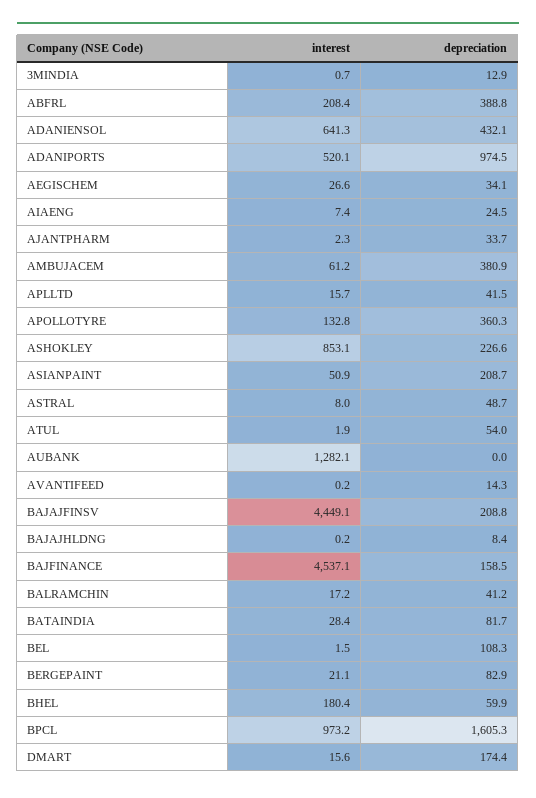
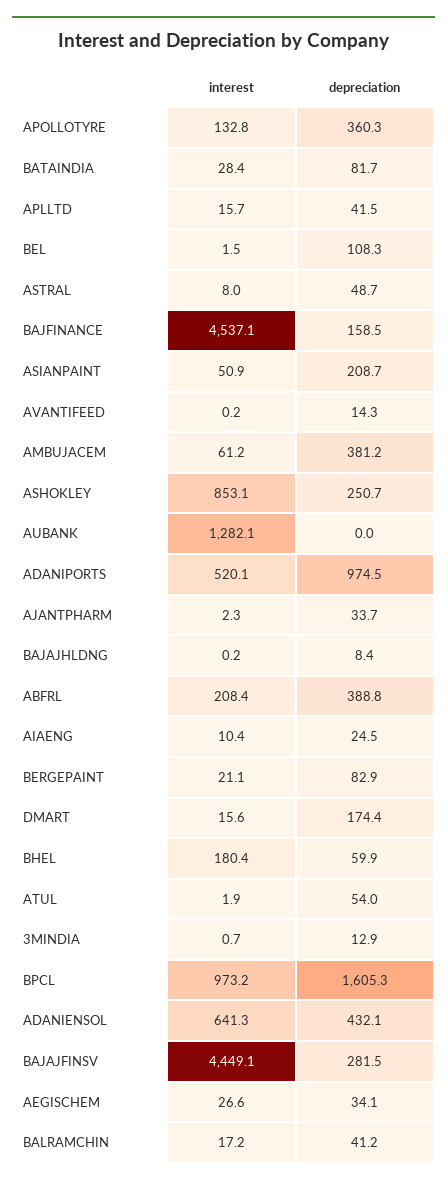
interest, AIAENG: 7.4 -> 10.4
depreciation, AMBUJACEM: 380.9 -> 381.2
depreciation, ASHOKLEY: 226.6 -> 250.7
depreciation, BAJAJFINSV: 208.8 -> 281.5

